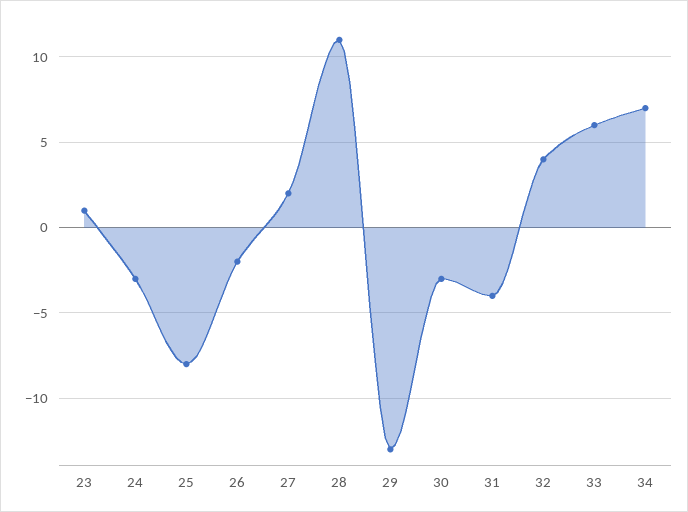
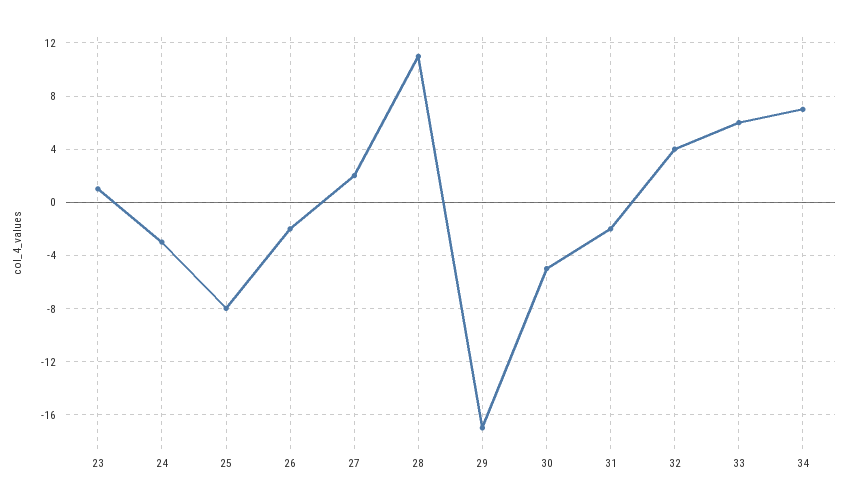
29: -13 -> -17
30: -3 -> -5
31: -4 -> -2

